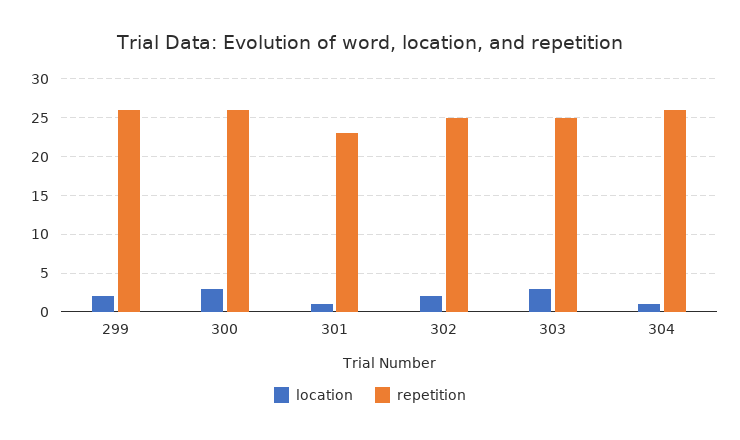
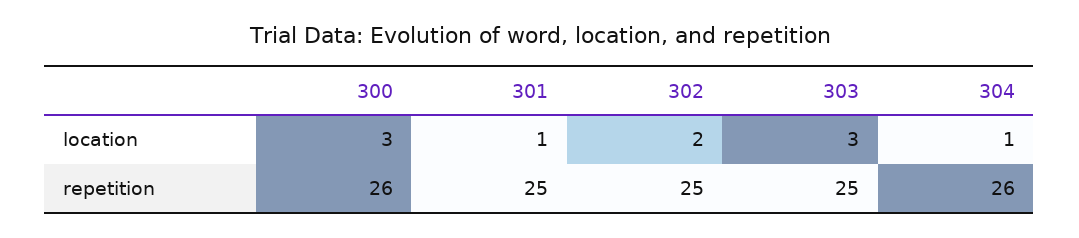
location, 299: 2 -> none
repetition, 299: 26 -> none
repetition, 301: 23 -> 25

